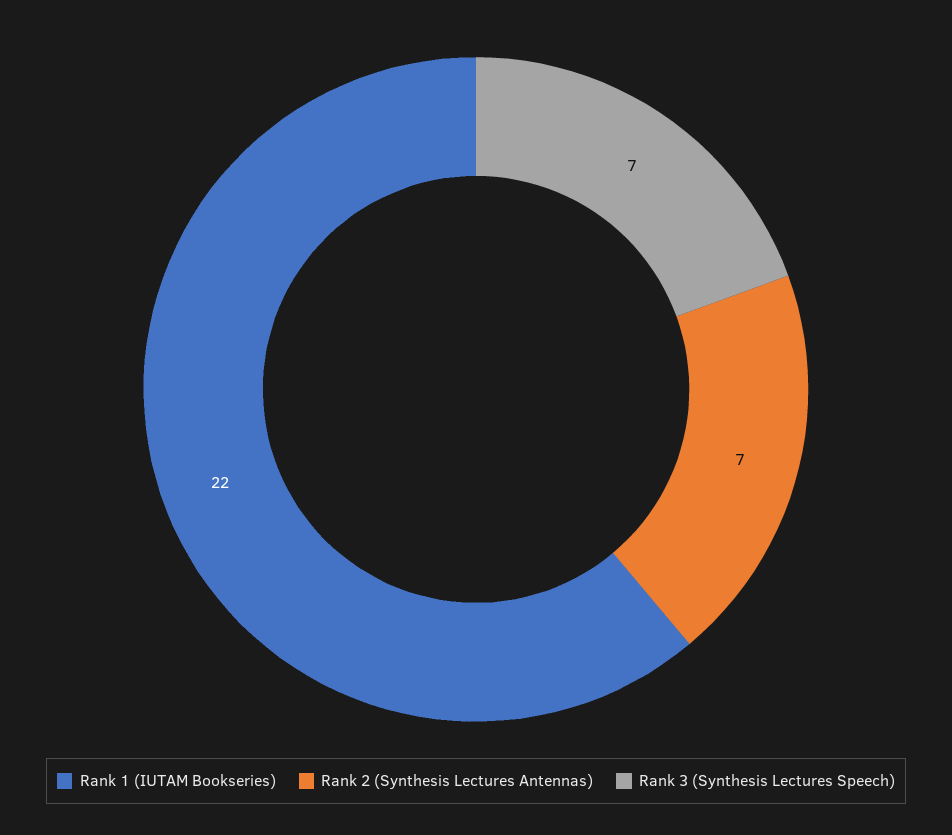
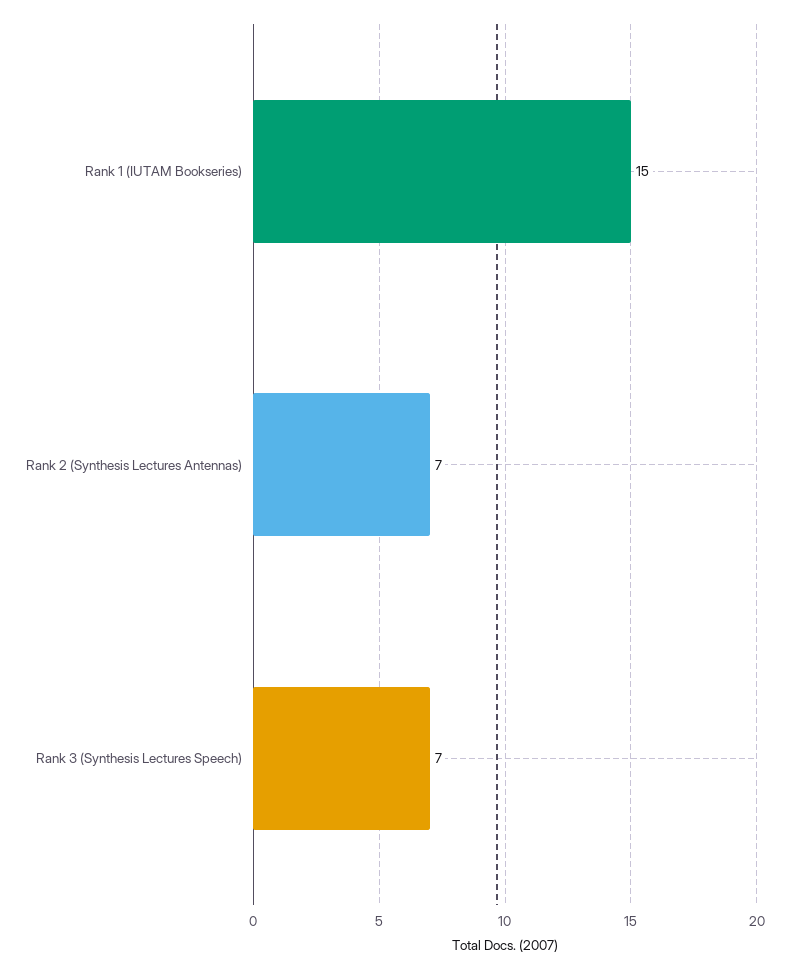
Rank 1 (IUTAM Bookseries): 22 -> 15

